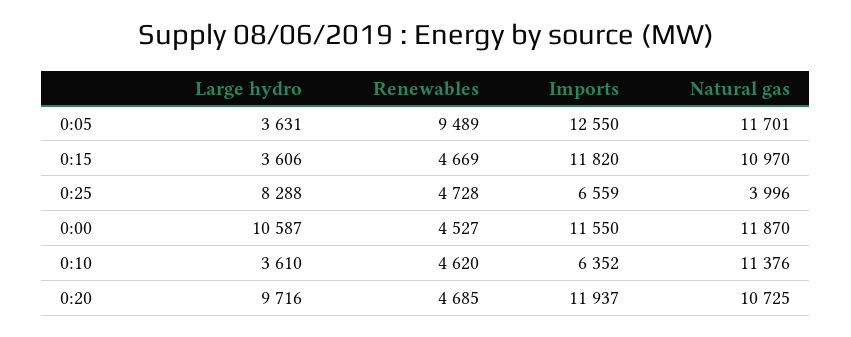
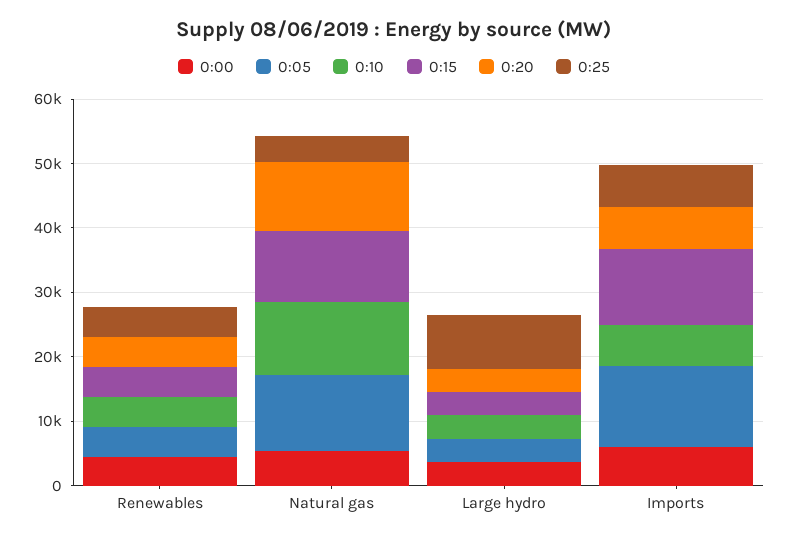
0:05, Renewables: 9489 -> 4000
0:00, Large hydro: 10587 -> 4000
0:00, Imports: 11550 -> 6000
0:00, Natural gas: 11870 -> 6000
0:20, Large hydro: 9716 -> 4000
0:20, Imports: 11937 -> 6000

